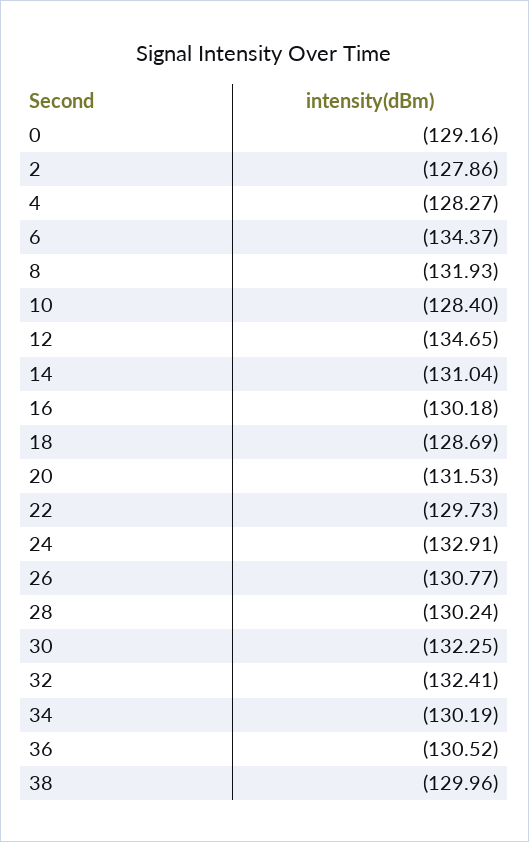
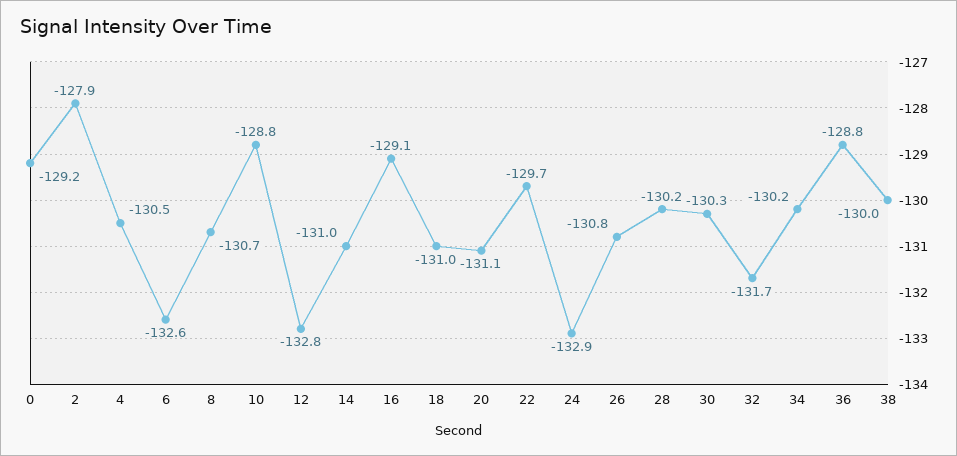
4: -128.27 -> -130.5
6: -134.37 -> -132.6
8: -131.93 -> -130.7
10: -128.4 -> -128.8
12: -134.65 -> -132.8
16: -130.18 -> -129.1
18: -128.69 -> -131
20: -131.53 -> -131.1
30: -132.25 -> -130.3
32: -132.41 -> -131.7
36: -130.52 -> -128.8

